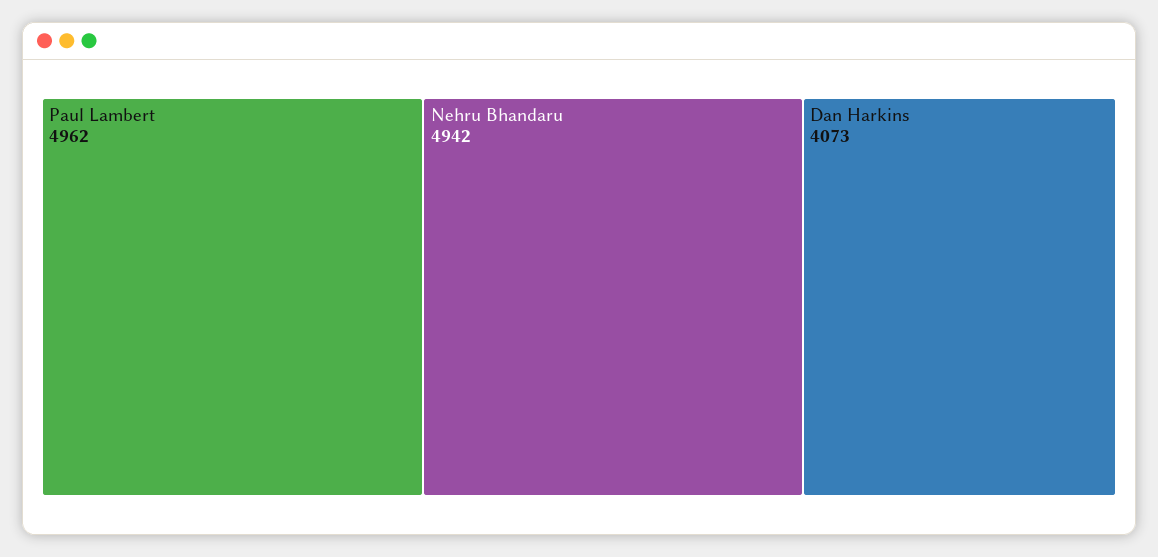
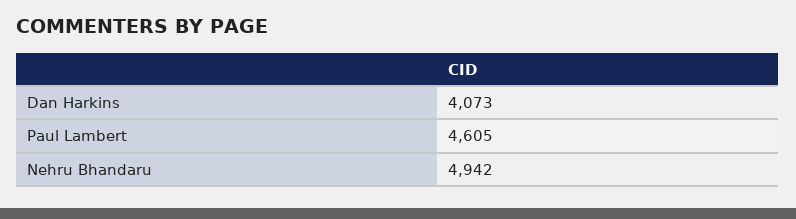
Paul Lambert: 4962 -> 4605

